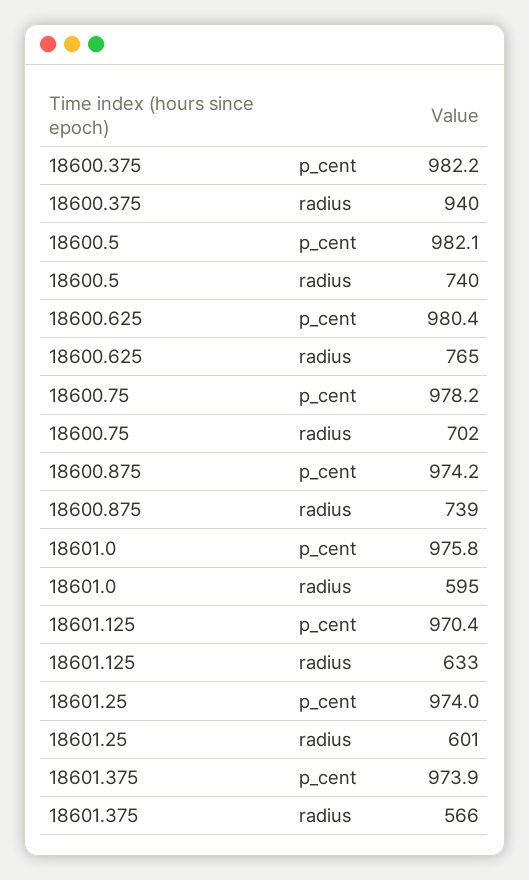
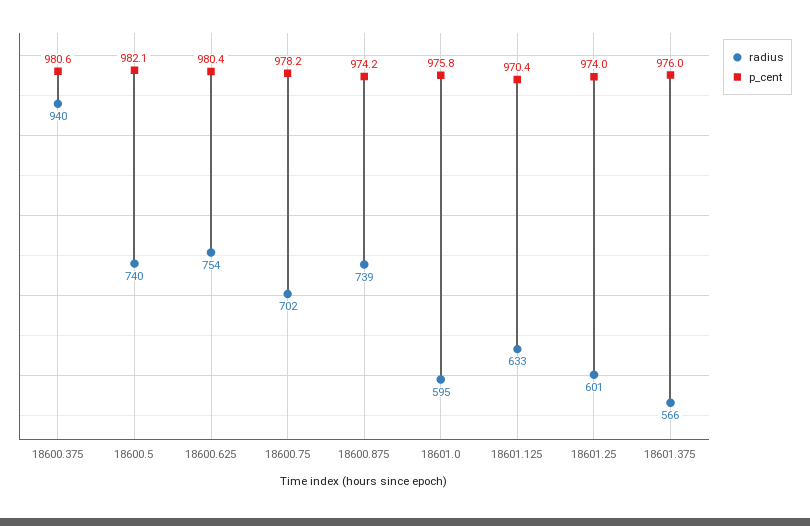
p_cent, 18600.375: 982.2 -> 980.6
radius, 18600.625: 765 -> 754
p_cent, 18601.375: 973.9 -> 976

